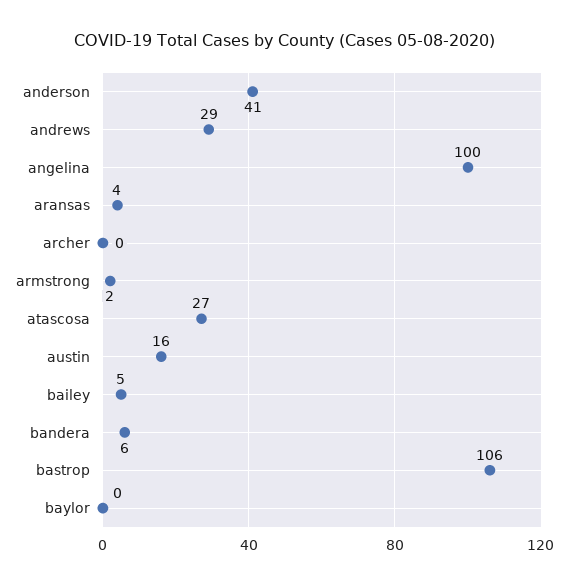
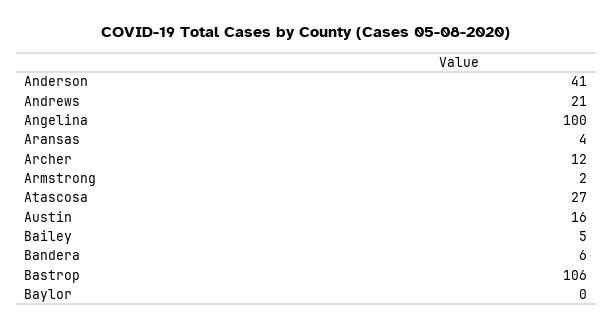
andrews: 29 -> 21
archer: 0 -> 12

